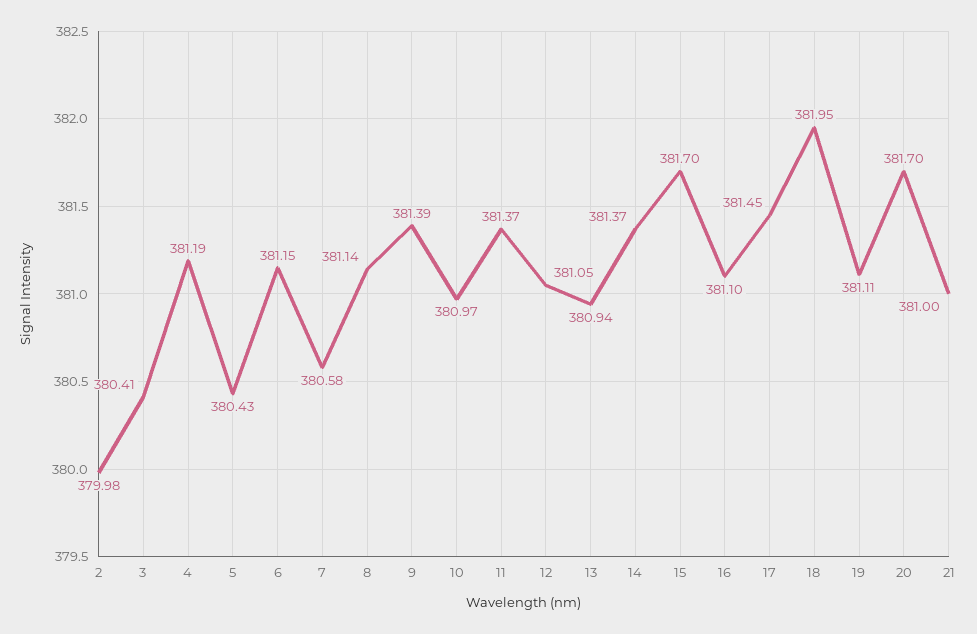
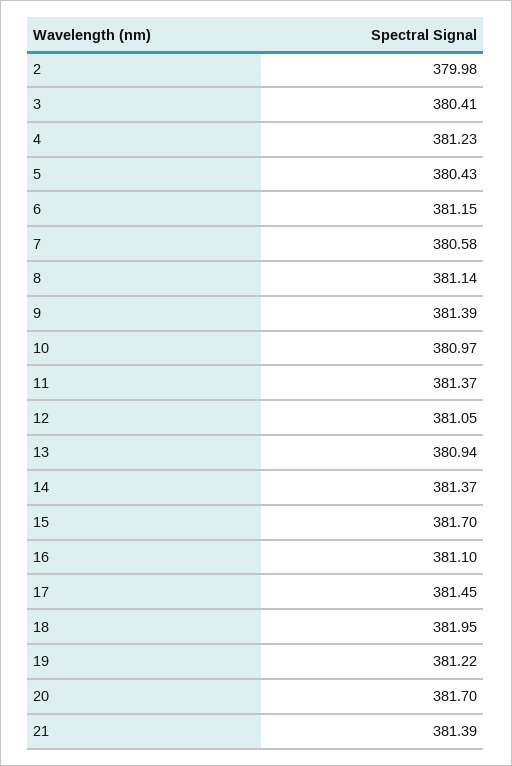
4: 381.19 -> 381.23
19: 381.11 -> 381.22
21: 381 -> 381.39

